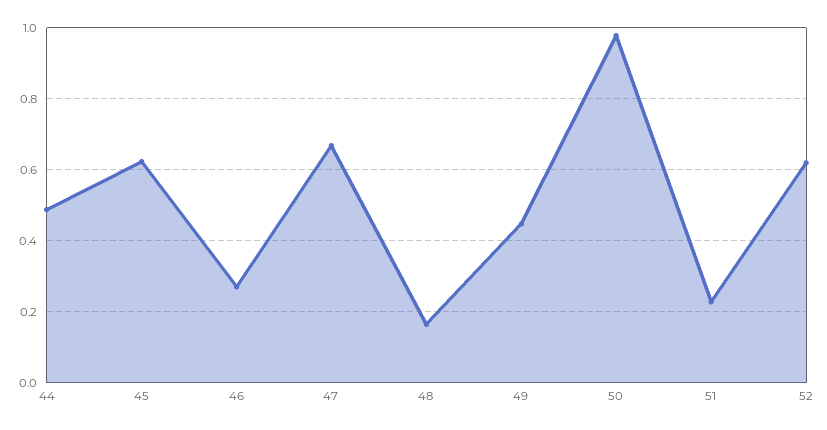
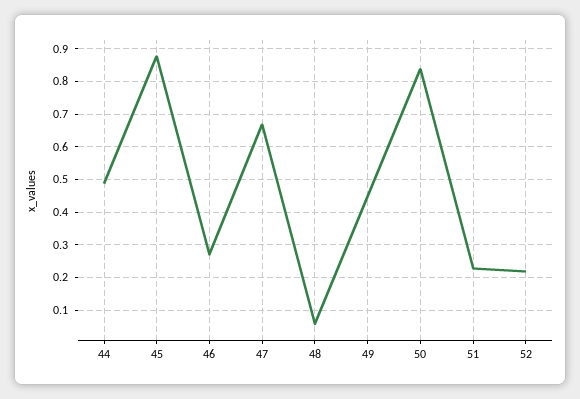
45: 0.62 -> 0.88
48: 0.16 -> 0.06
50: 0.98 -> 0.84
52: 0.62 -> 0.22

